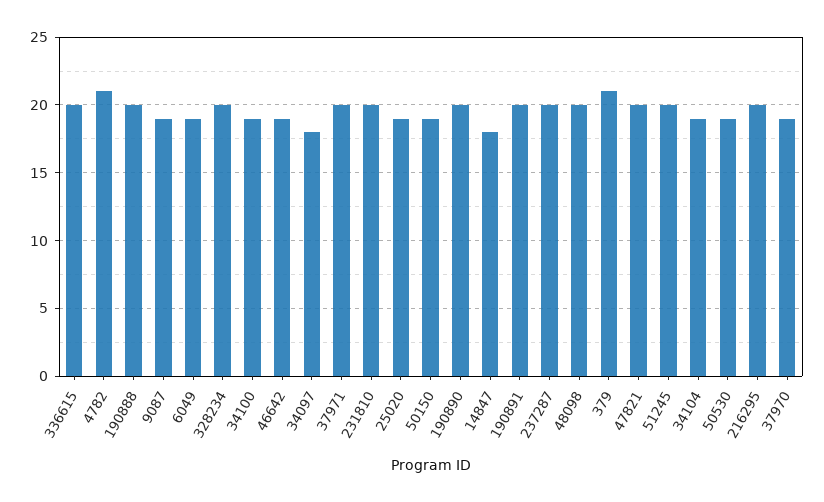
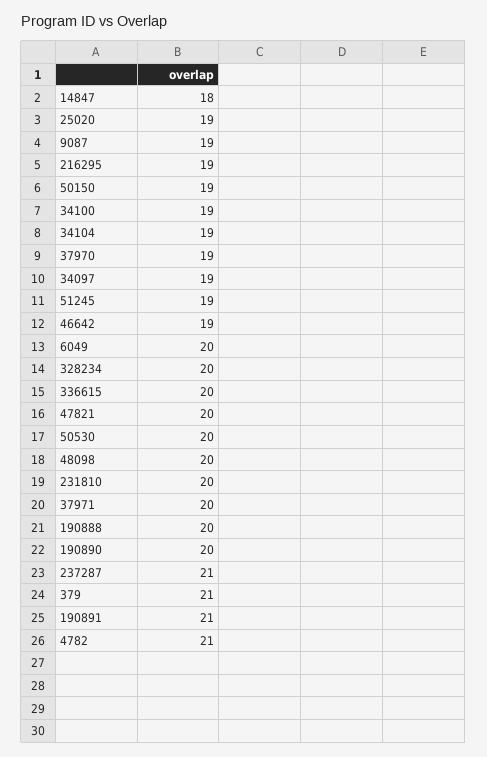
6049: 19 -> 20
34097: 18 -> 19
190891: 20 -> 21
237287: 20 -> 21
51245: 20 -> 19
50530: 19 -> 20
216295: 20 -> 19

